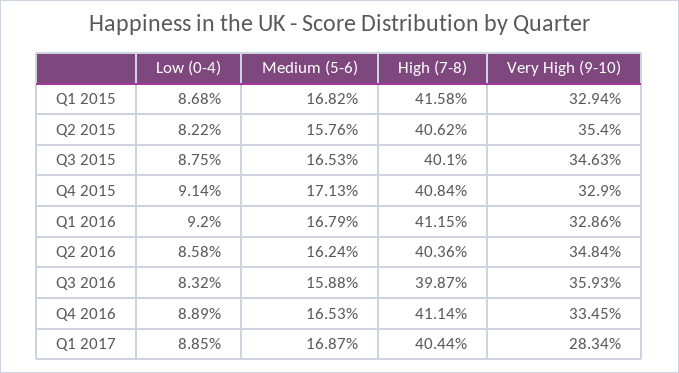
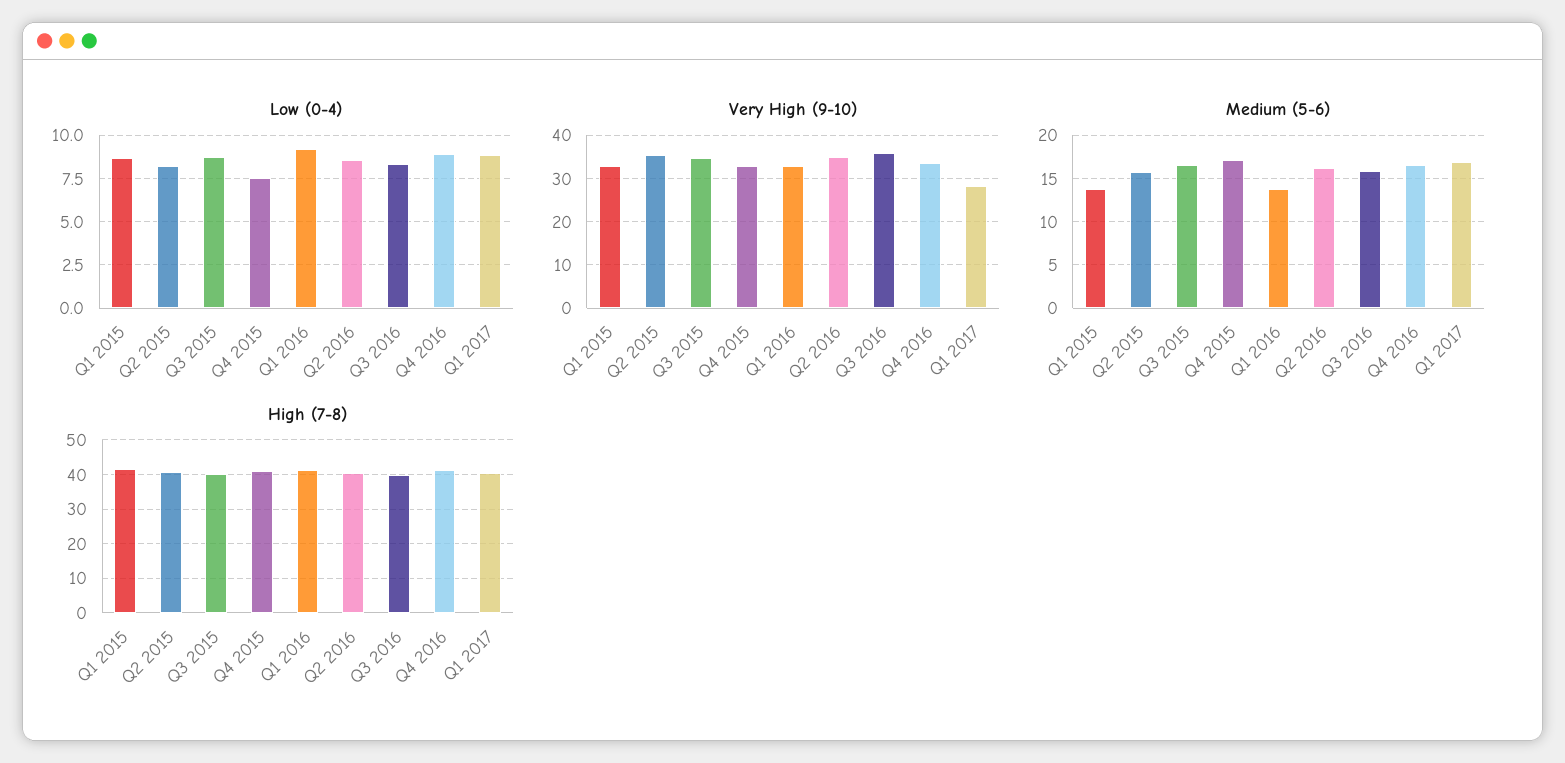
Medium (5-6), Q1 2015: 16.82 -> 14
Low (0-4), Q4 2015: 9.14 -> 7.5
Medium (5-6), Q1 2016: 16.79 -> 14

